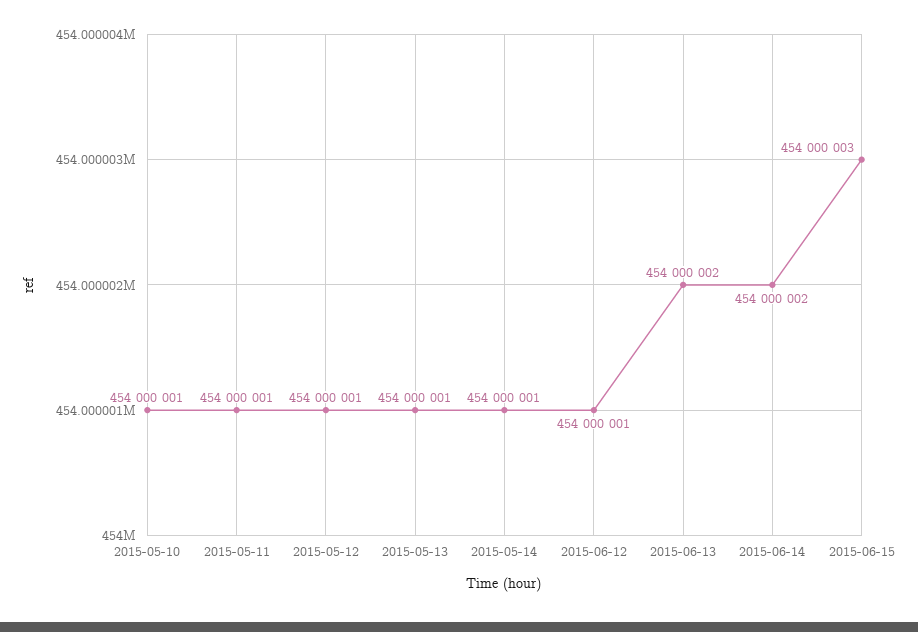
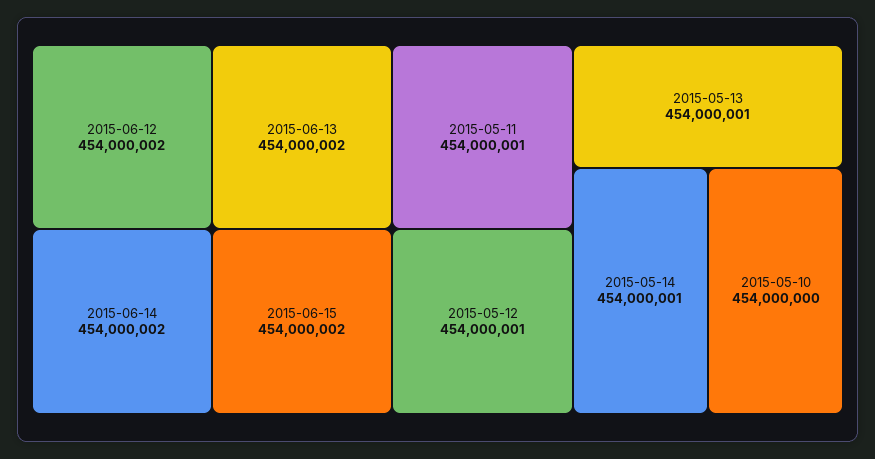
2015-05-10: 454000001 -> 454000000
2015-06-12: 454000001 -> 454000002
2015-06-15: 454000003 -> 454000002

